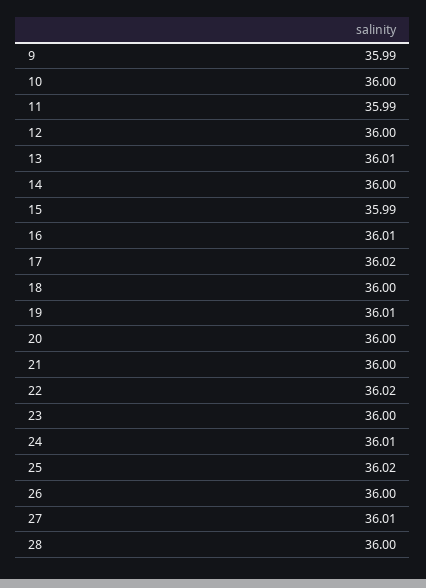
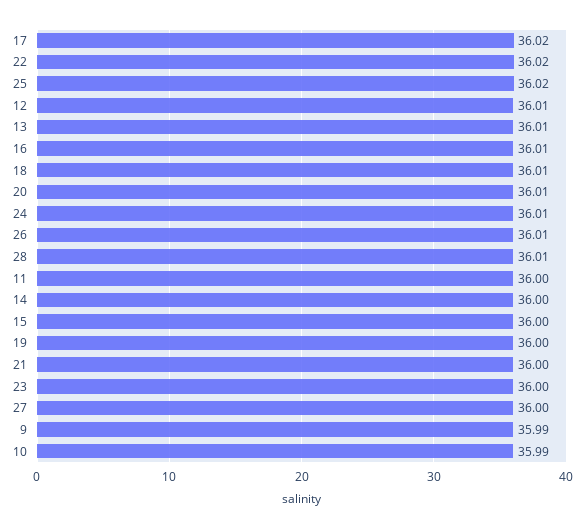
10: 36 -> 35.99
11: 35.99 -> 36
12: 36 -> 36.01
15: 35.99 -> 36
18: 36 -> 36.01
19: 36.01 -> 36
20: 36 -> 36.01
26: 36 -> 36.01
27: 36.01 -> 36
28: 36 -> 36.01

